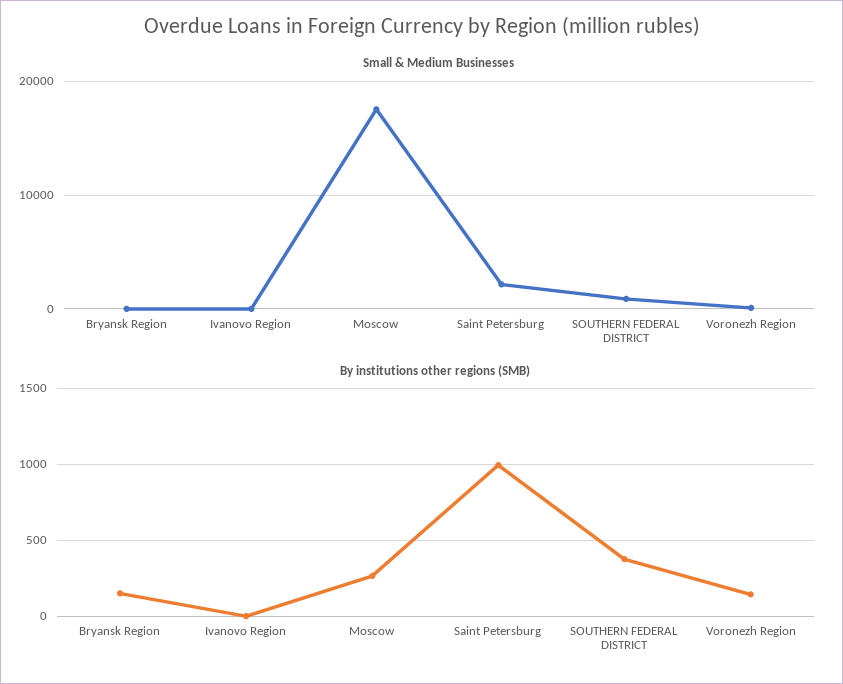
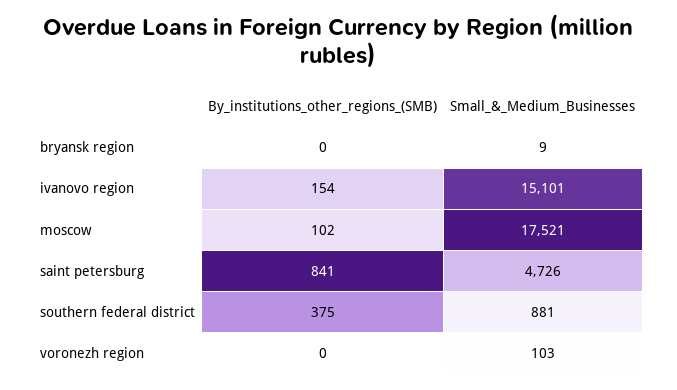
Small & Medium Businesses, Ivanovo Region: 0 -> 15101
Small & Medium Businesses, Saint Petersburg: 2000 -> 4726
By institutions other regions (SMB), Bryansk Region: 150 -> 0
By institutions other regions (SMB), Ivanovo Region: 0 -> 154
By institutions other regions (SMB), Moscow: 250 -> 102
By institutions other regions (SMB), Saint Petersburg: 1000 -> 841
By institutions other regions (SMB), Voronezh Region: 150 -> 0

